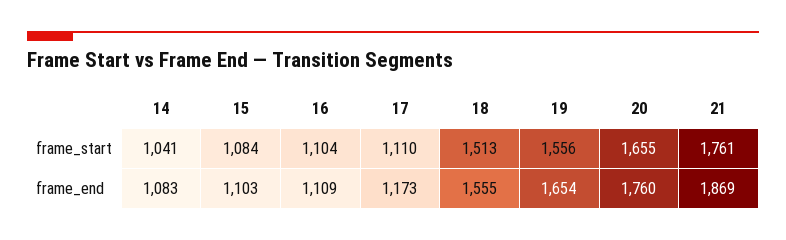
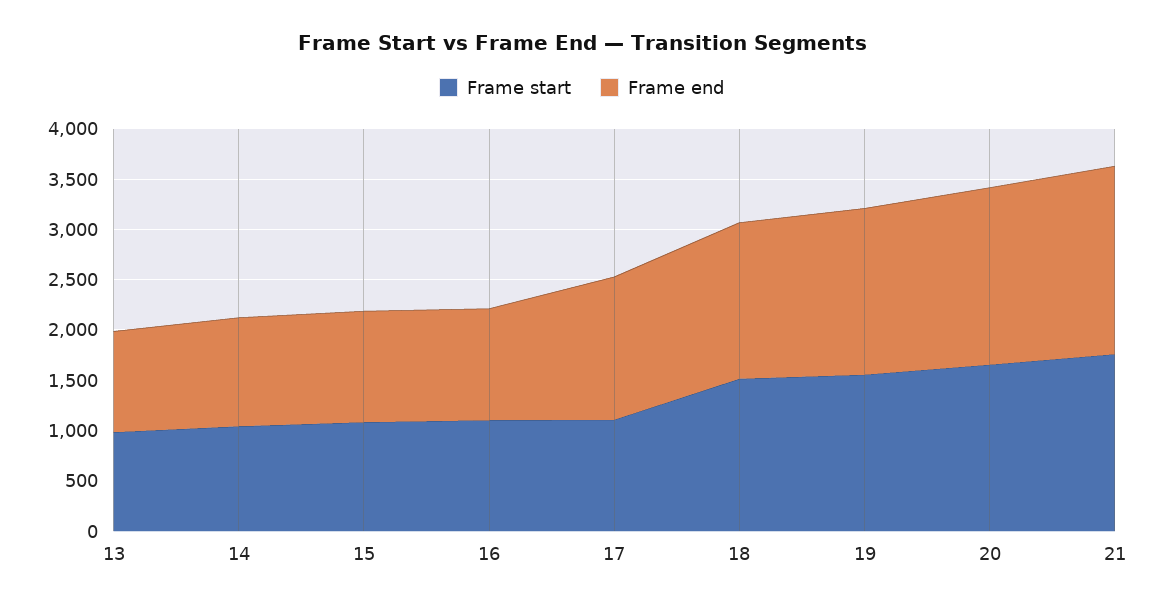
frame_end, 17: 1173 -> 1400
frame_start, 13: none -> 1000
frame_end, 13: none -> 1000

